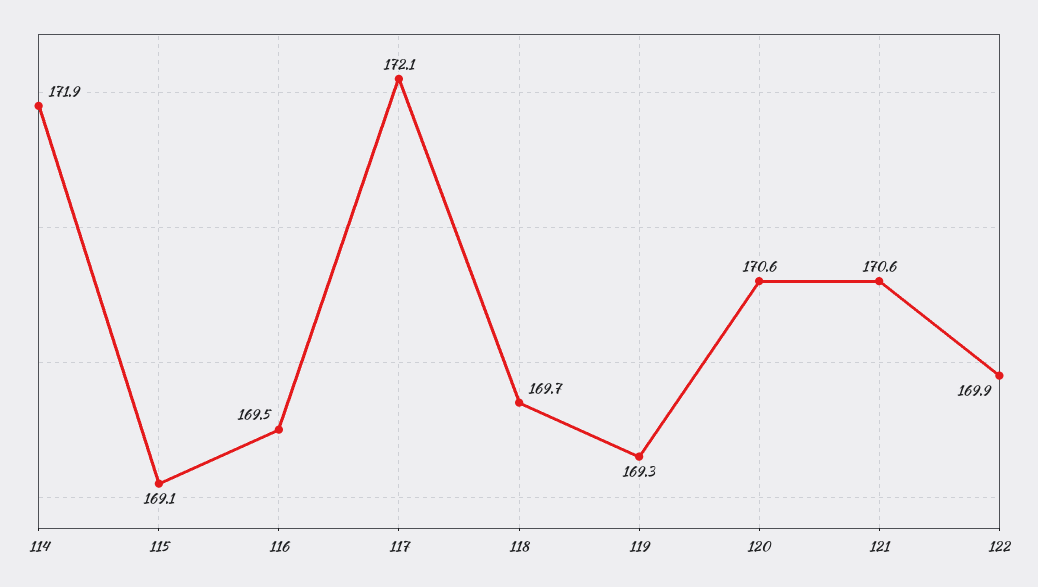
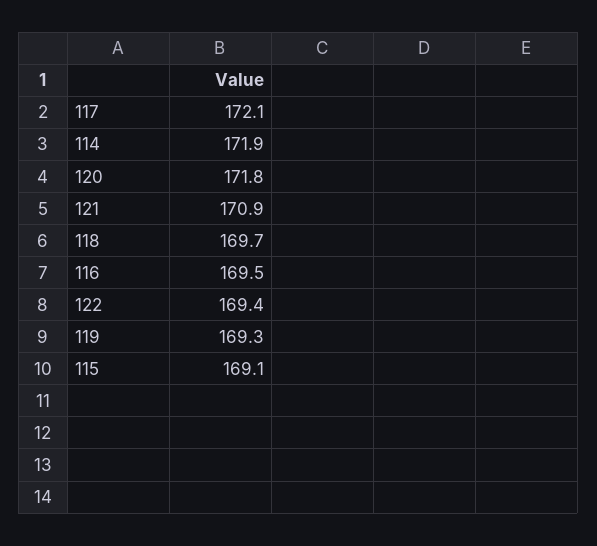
120: 170.6 -> 171.8
121: 170.6 -> 170.9
122: 169.9 -> 169.4

